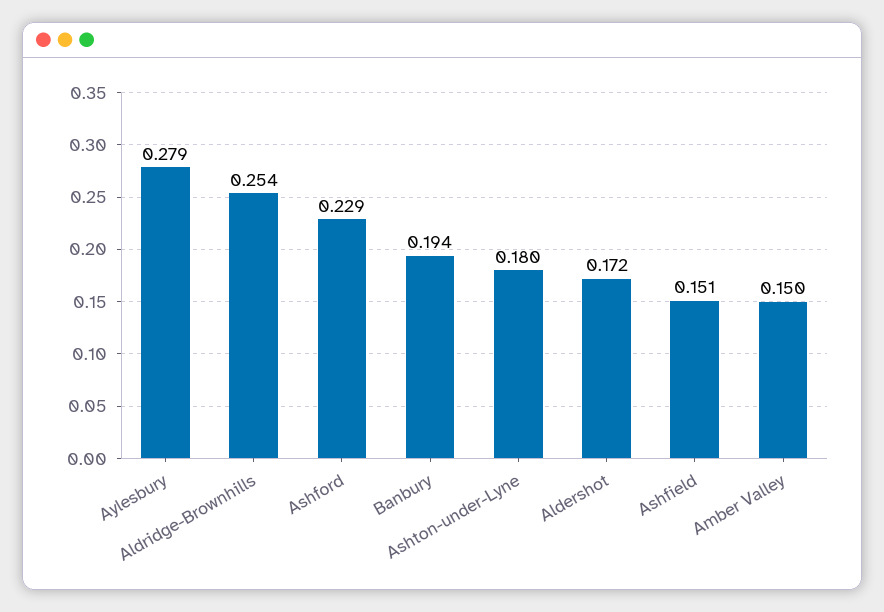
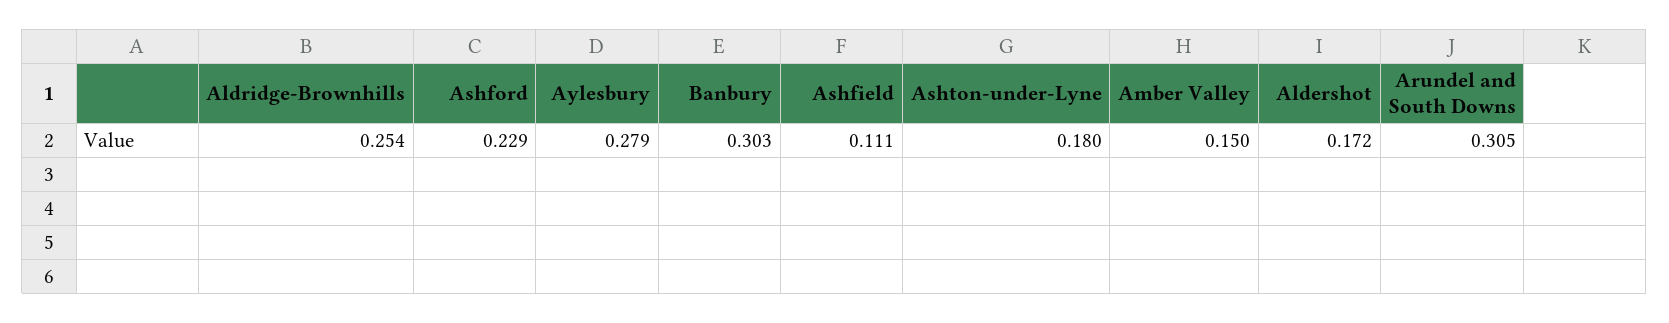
Banbury: 0.194 -> 0.303
Ashfield: 0.151 -> 0.111
Arundel and South Downs: none -> 0.305

